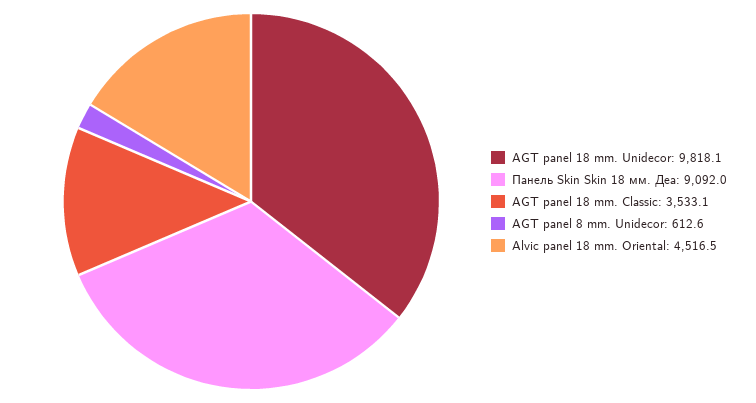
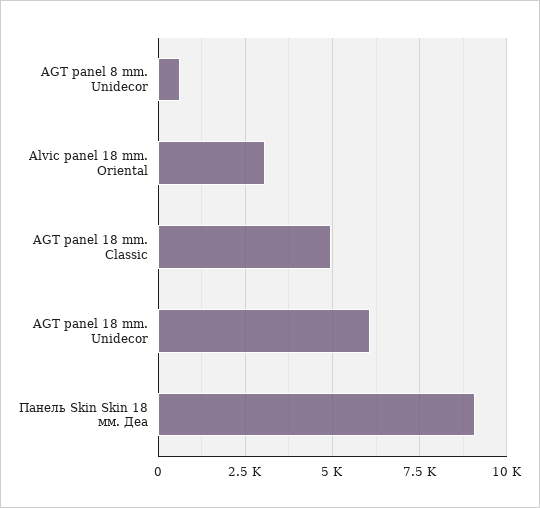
AGT panel 18 mm. Unidecor: 9818.1 -> 6000
AGT panel 18 mm. Classic: 3533.1 -> 5000
Alvic panel 18 mm. Oriental: 4516.5 -> 3000

